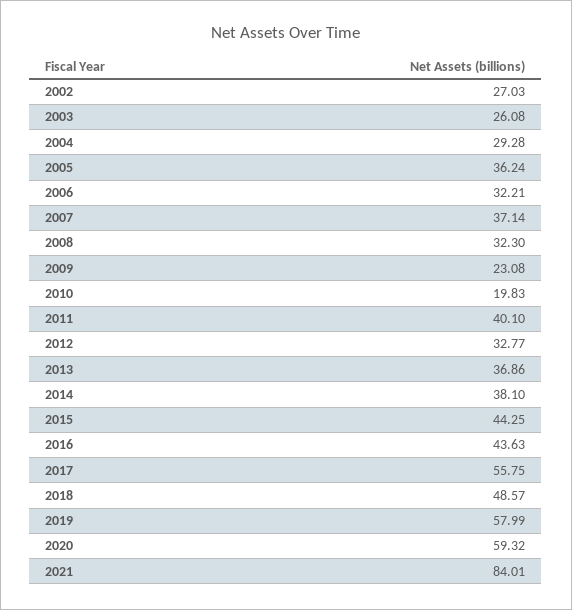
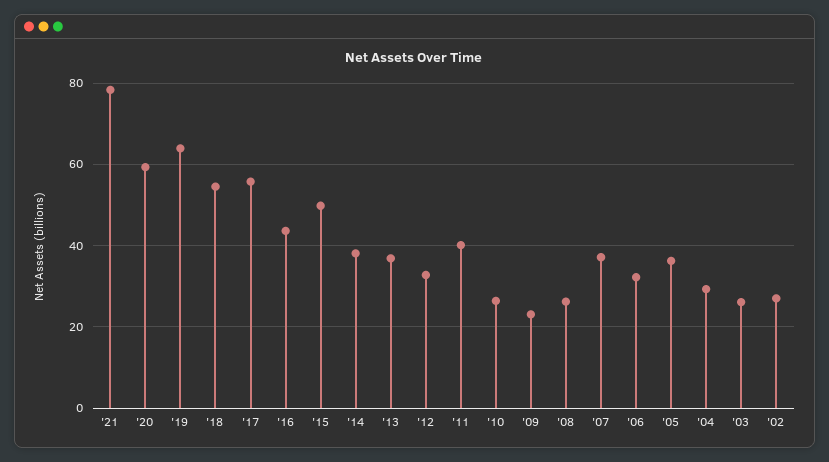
2008: 32.3 -> 26
2010: 19.83 -> 26
2015: 44.25 -> 50
2018: 48.57 -> 54
2019: 57.99 -> 64
2021: 84.01 -> 78

